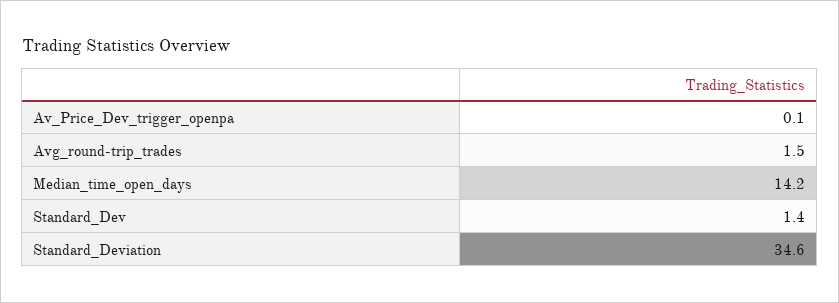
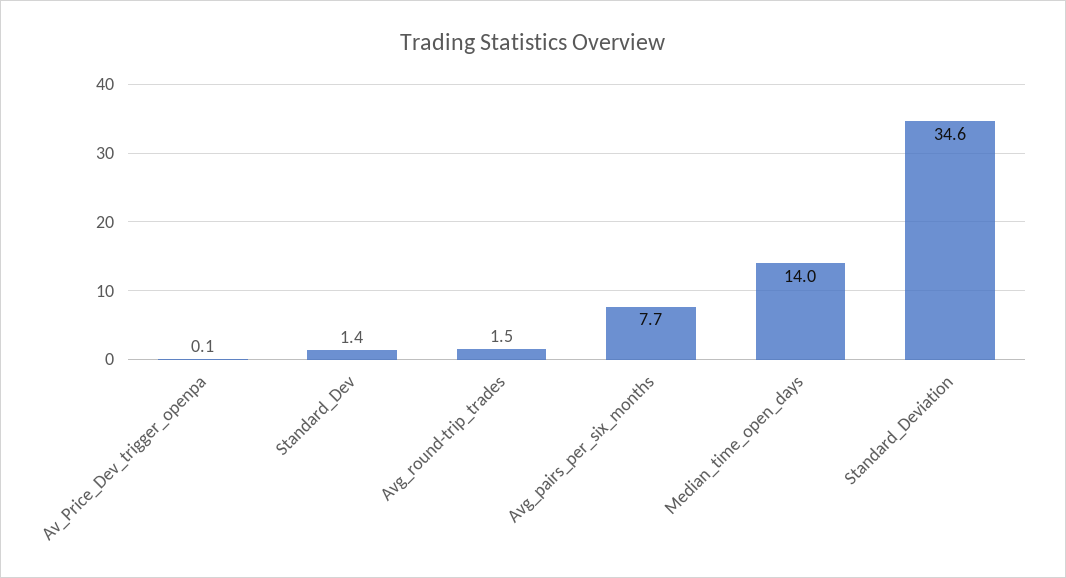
Median_time_open_days: 14.2 -> 14
Avg_pairs_per_six_months: none -> 7.7

